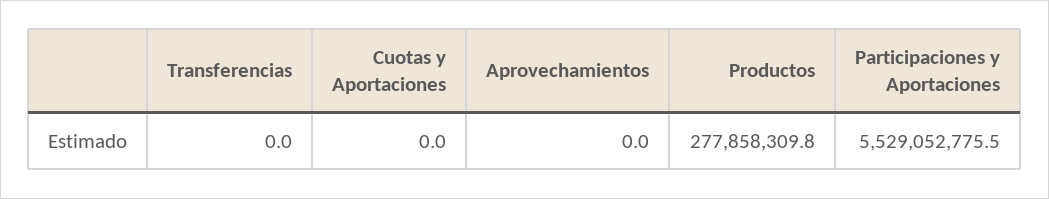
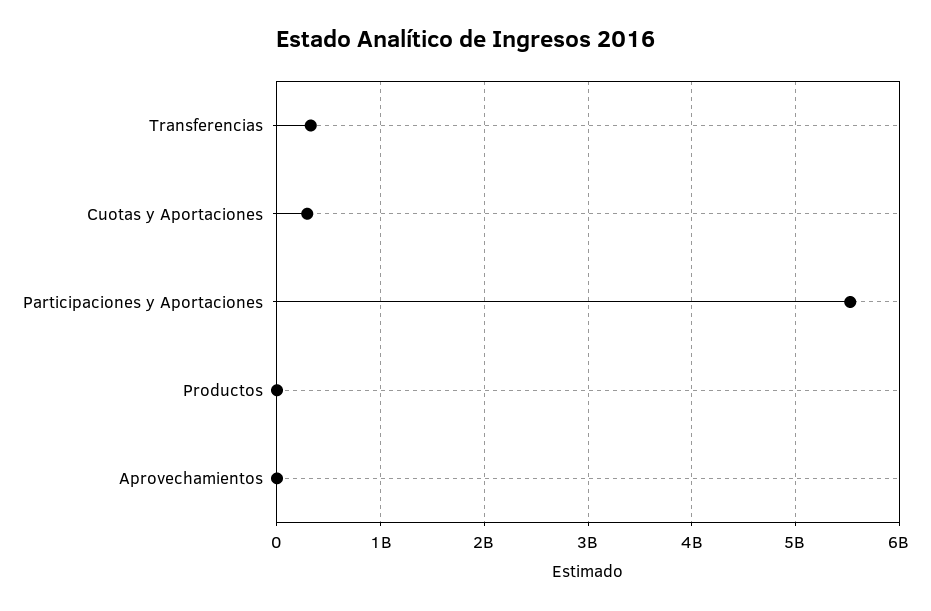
Transferencias: 0 -> 300000000
Cuotas y Aportaciones: 0 -> 300000000
Productos: 277858309.8 -> 0

